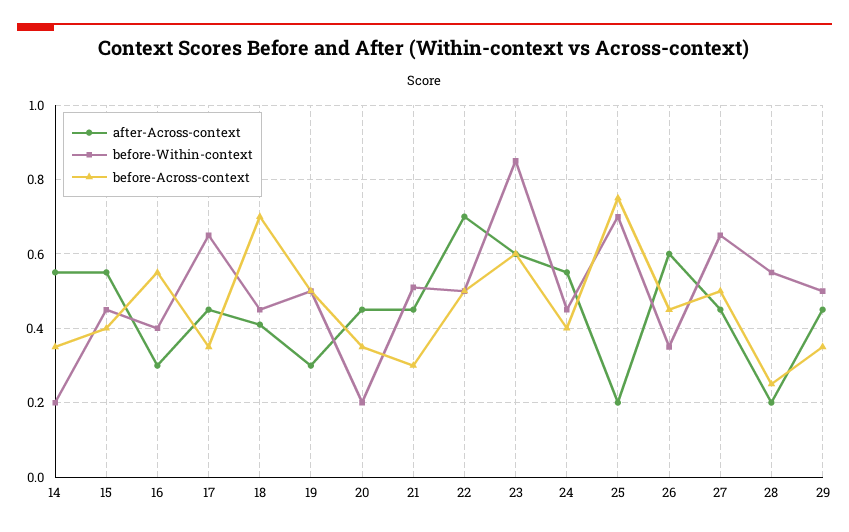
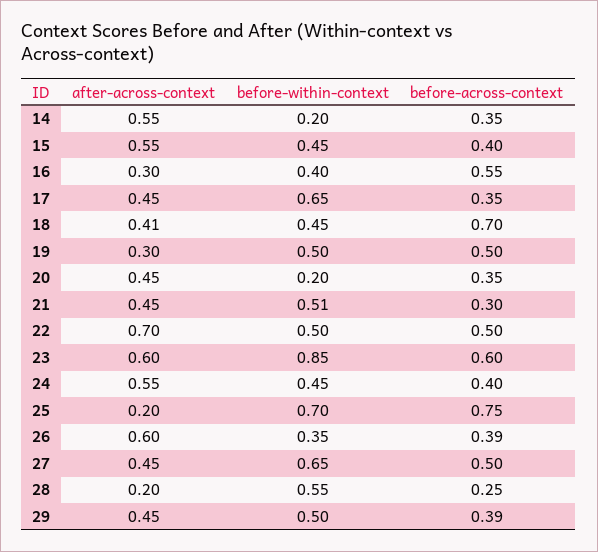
before-Across-context, 26: 0.45 -> 0.39
before-Across-context, 29: 0.35 -> 0.39

